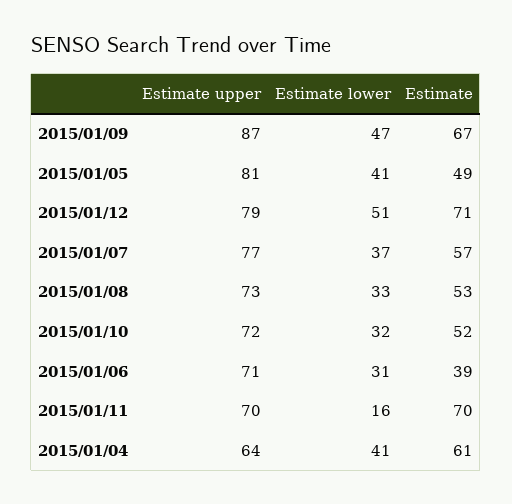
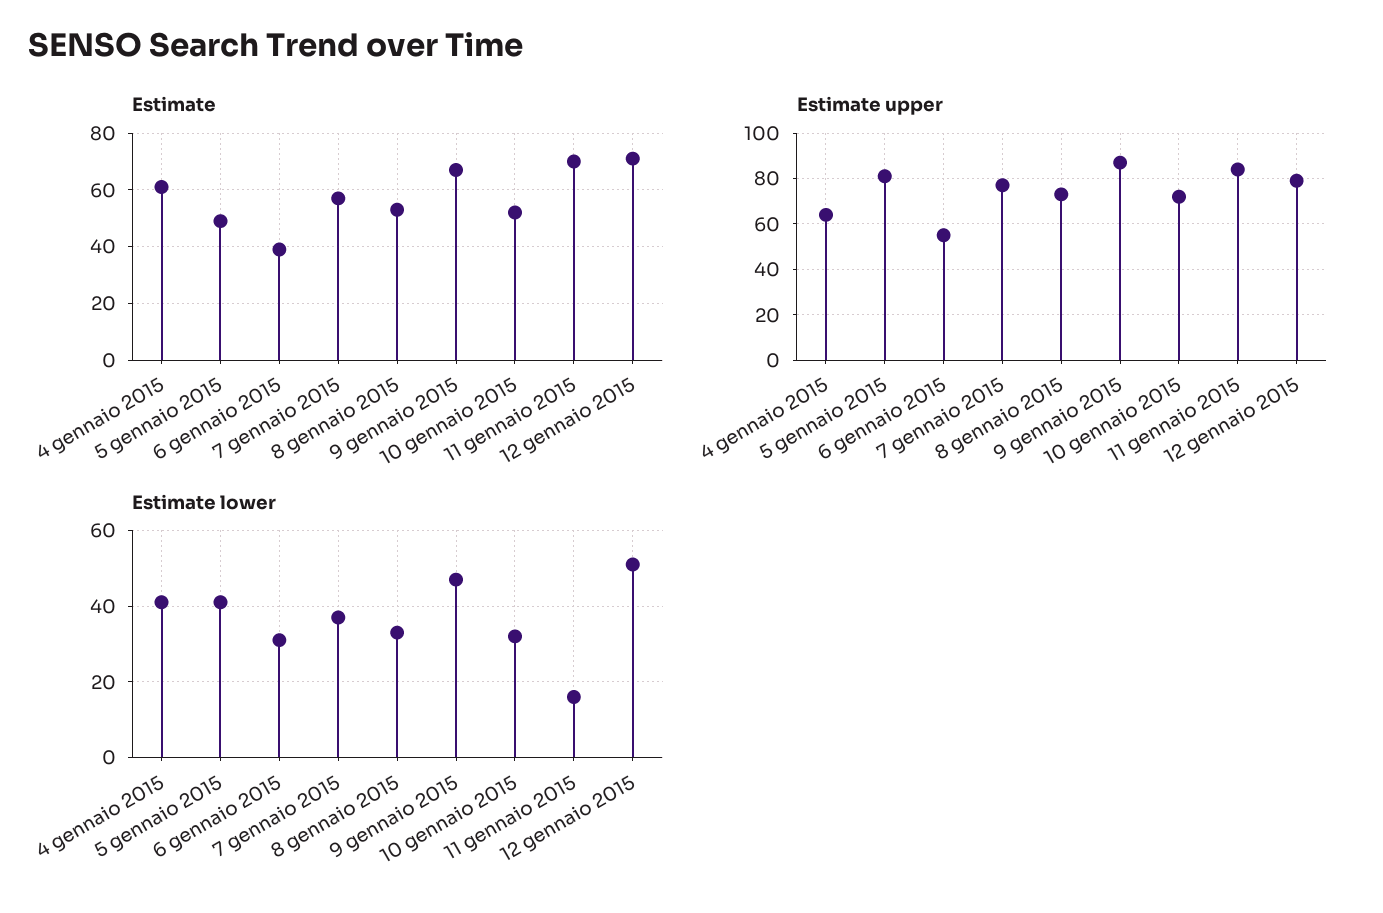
Estimate upper, 2015/01/06: 71 -> 55
Estimate upper, 2015/01/11: 70 -> 85

